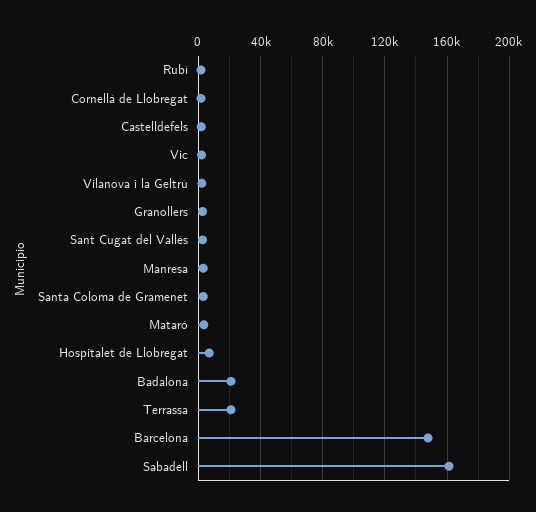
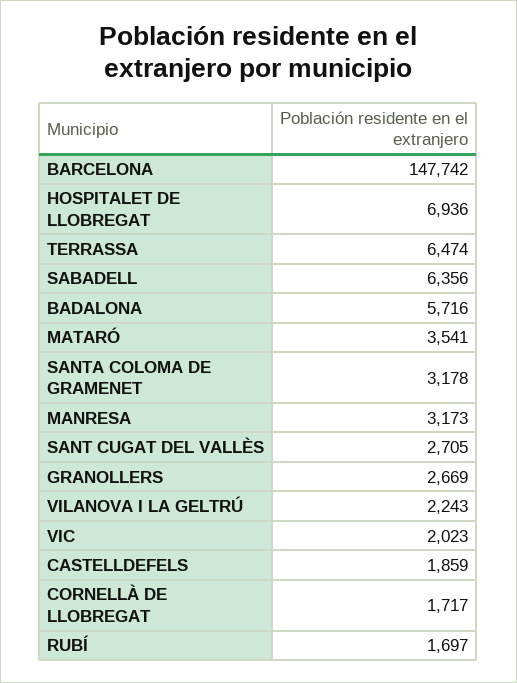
Badalona: 20000 -> 5716
Terrassa: 20000 -> 6474
Sabadell: 160000 -> 6356

